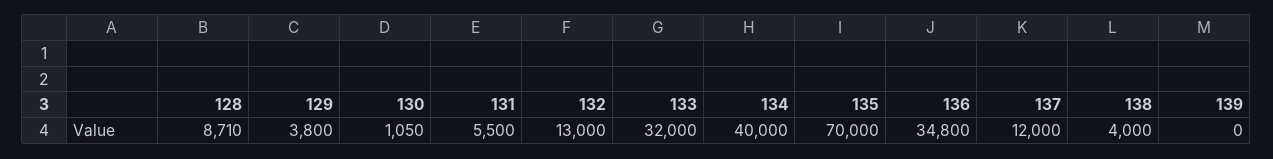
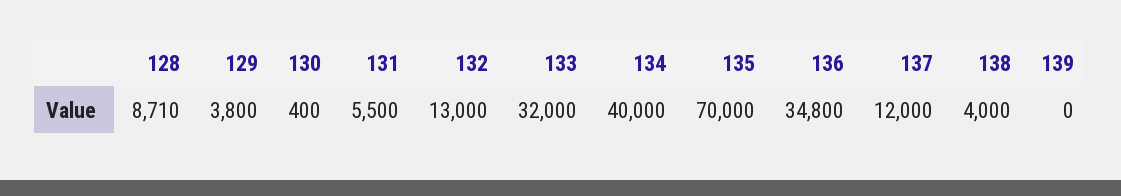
130: 1050 -> 400

